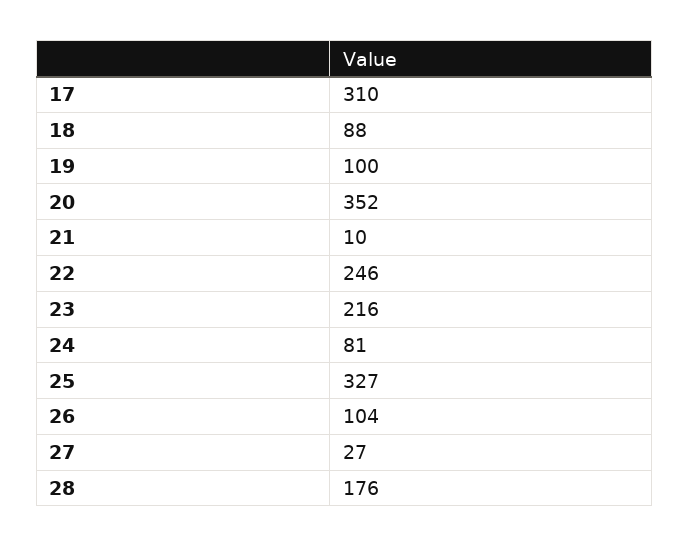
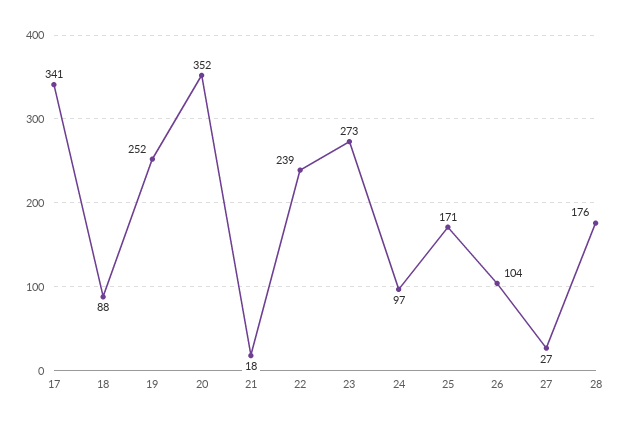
17: 310 -> 341
19: 100 -> 252
21: 10 -> 18
22: 246 -> 239
23: 216 -> 273
24: 81 -> 97
25: 327 -> 171

